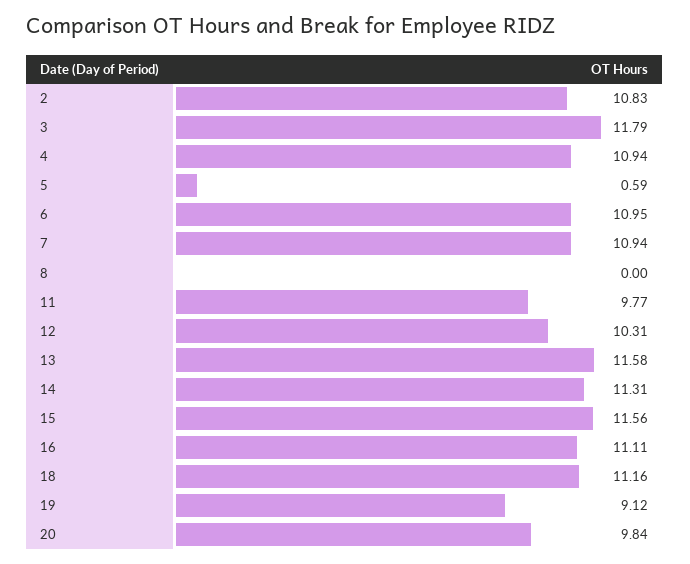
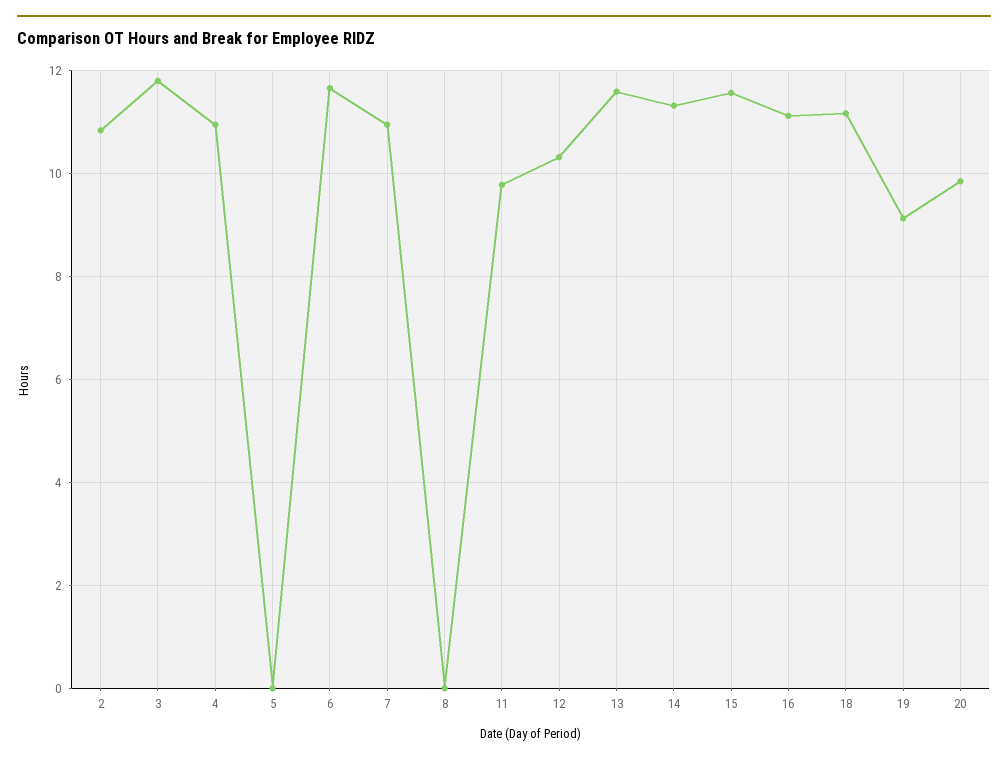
5: 0.59 -> 0
6: 10.95 -> 11.6

